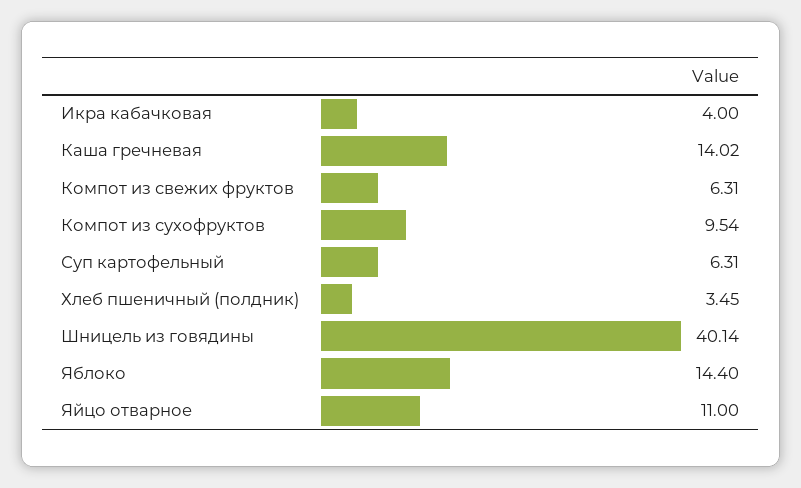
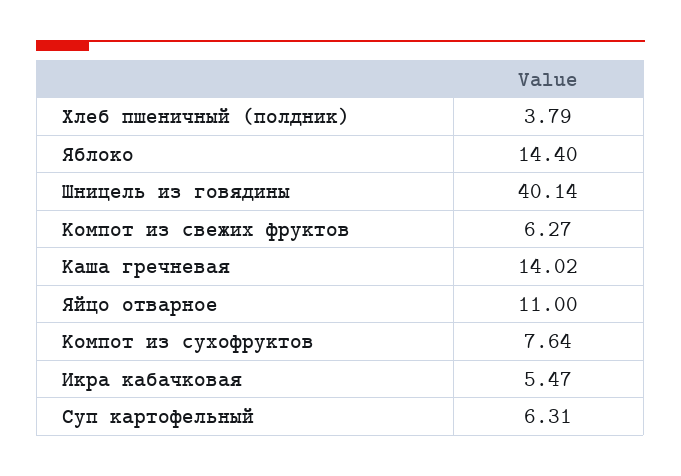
Икра кабачковая: 4 -> 5.47
Компот из свежих фруктов: 6.31 -> 6.27
Компот из сухофруктов: 9.54 -> 7.64
Хлеб пшеничный (полдник): 3.45 -> 3.79

